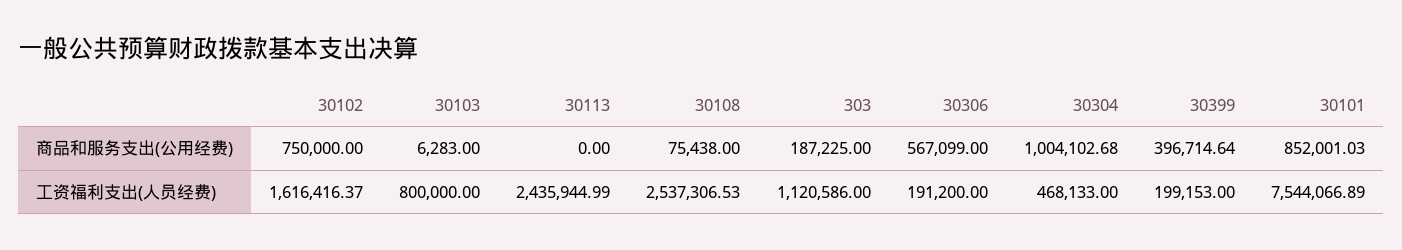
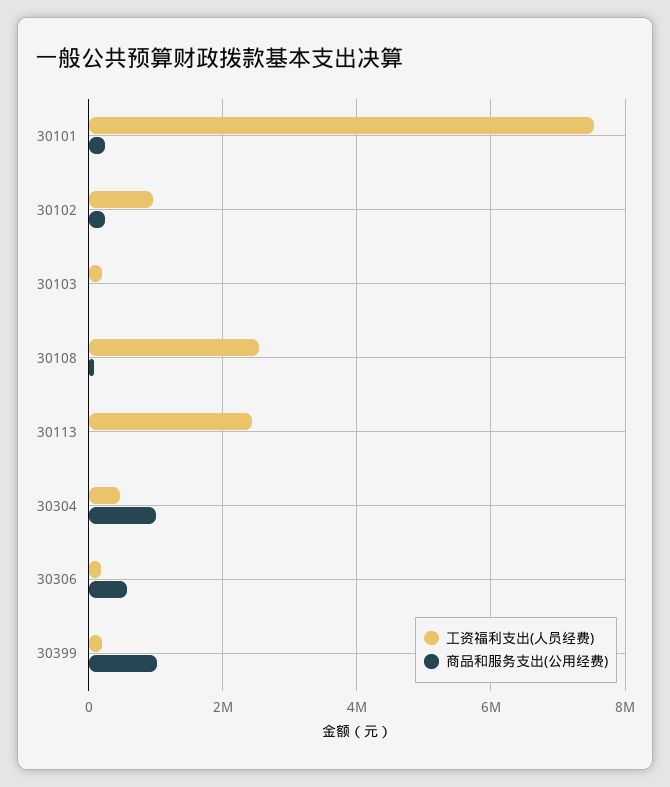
商品和服务支出(公用经费), 30102: 750000 -> 200000
商品和服务支出(公用经费), 303: 187225 -> none
商品和服务支出(公用经费), 30399: 396714.64 -> 1000000
商品和服务支出(公用经费), 30101: 852001.03 -> 200000
工资福利支出(人员经费), 30102: 1616416.37 -> 1000000
工资福利支出(人员经费), 30103: 800000 -> 200000
工资福利支出(人员经费), 303: 1120586 -> none

